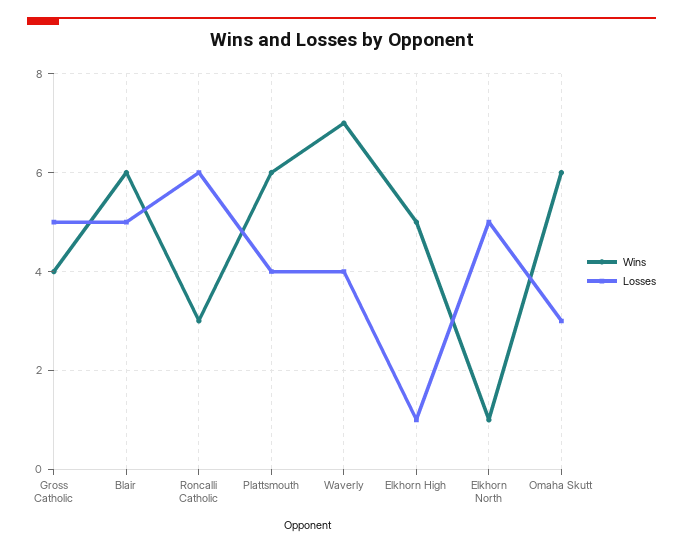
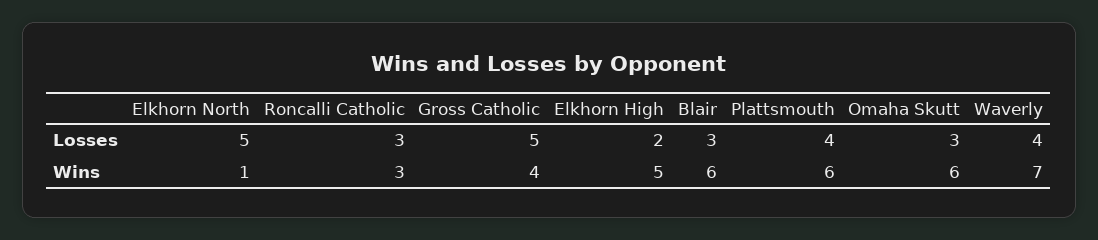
Losses, Blair: 5 -> 3
Losses, Roncalli Catholic: 6 -> 3
Losses, Elkhorn High: 1 -> 2

